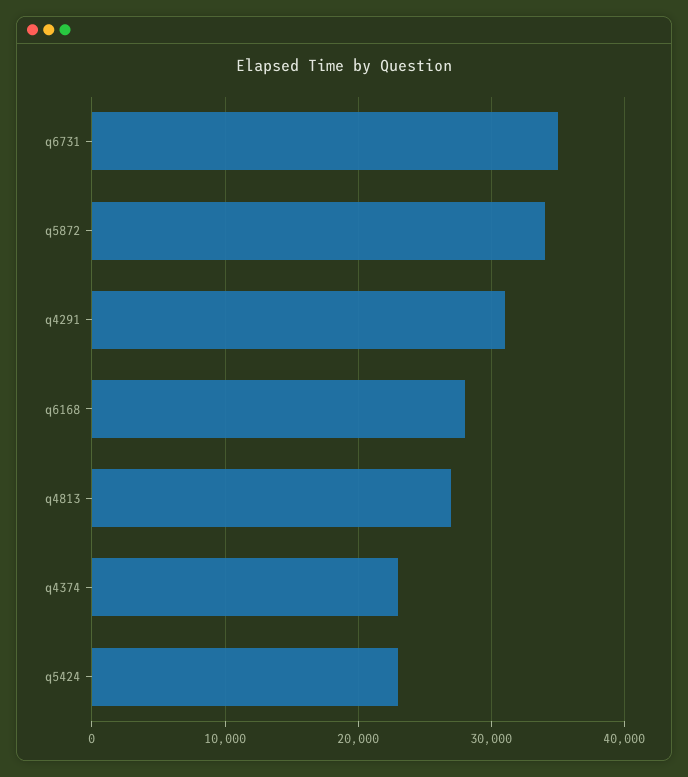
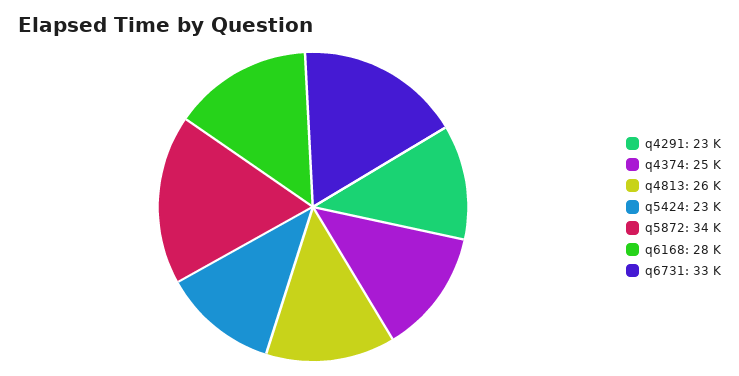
q6731: 35000 -> 33000
q4291: 31000 -> 23000
q4813: 27000 -> 26000
q4374: 23000 -> 25000

